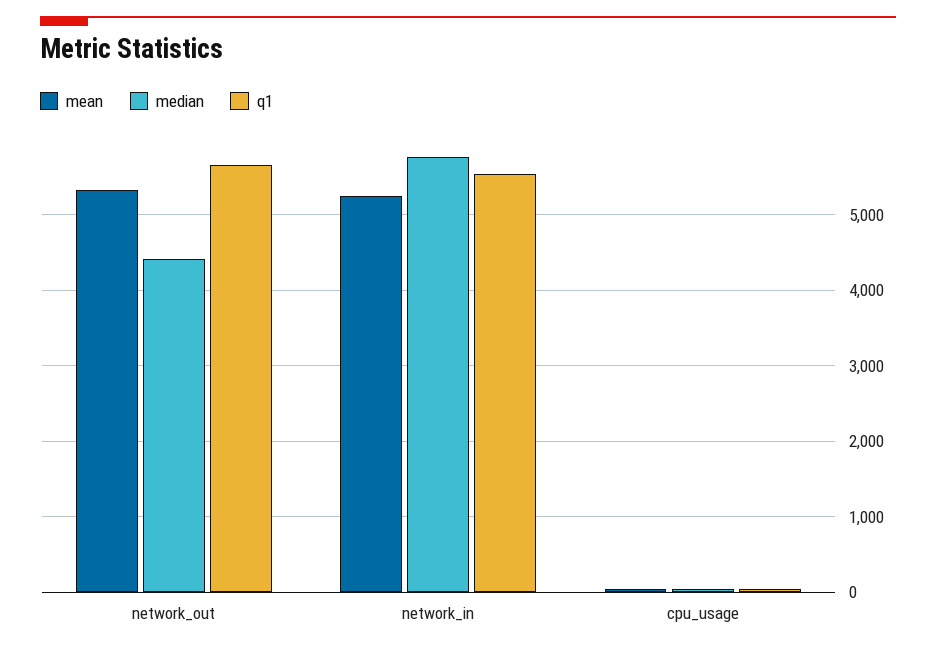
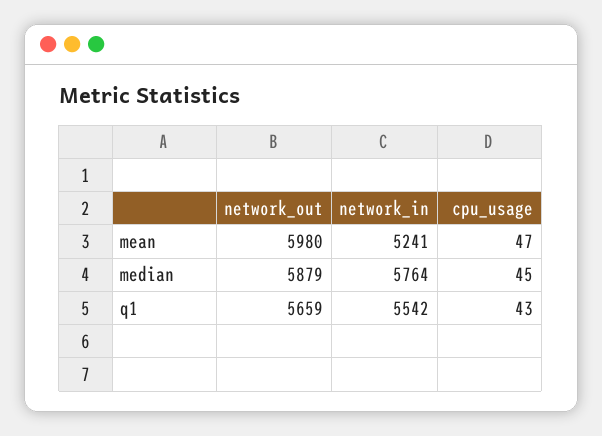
mean, network_out: 5300 -> 5980
median, network_out: 4400 -> 5879

